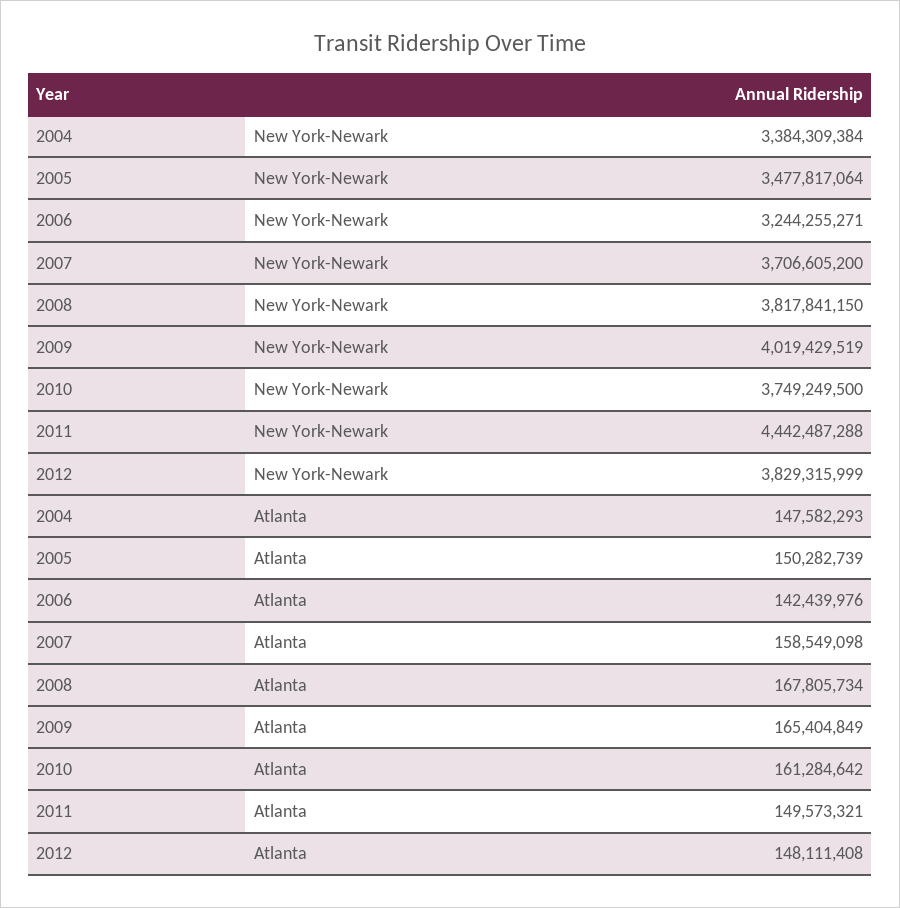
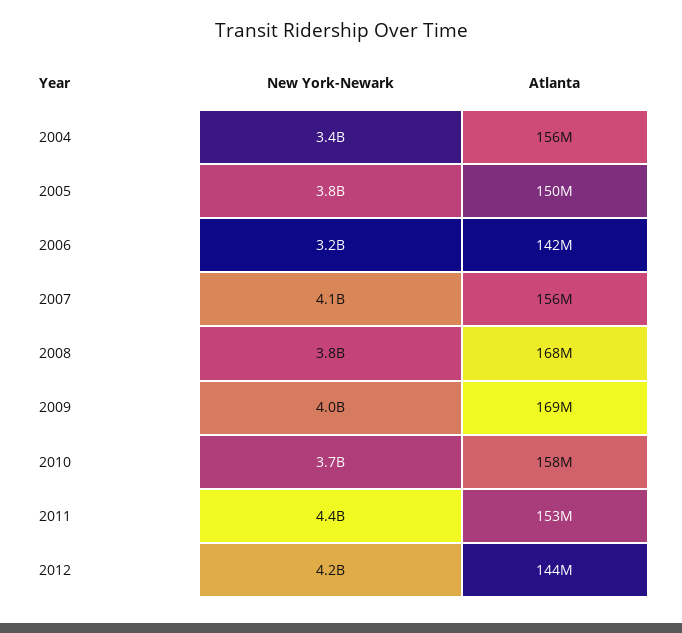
2005, New York-Newark: 3477817064 -> 3800000000
2007, New York-Newark: 3706605200 -> 4100000000
2012, New York-Newark: 3829315999 -> 4200000000
2004, Atlanta: 147582293 -> 156000000
2007, Atlanta: 158549098 -> 156000000
2009, Atlanta: 165404849 -> 169000000
2010, Atlanta: 161284642 -> 158000000
2011, Atlanta: 149573321 -> 153000000
2012, Atlanta: 148111408 -> 144000000

